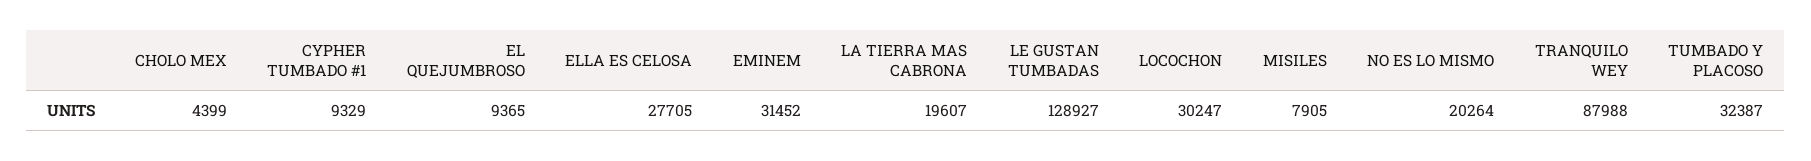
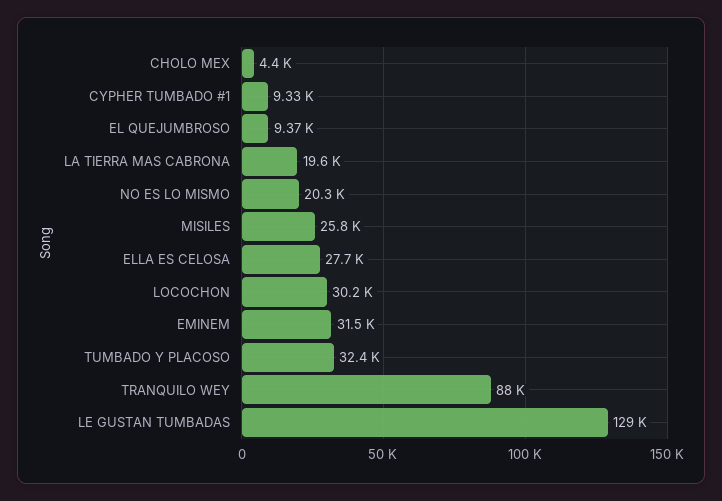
MISILES: 7905 -> 25800

